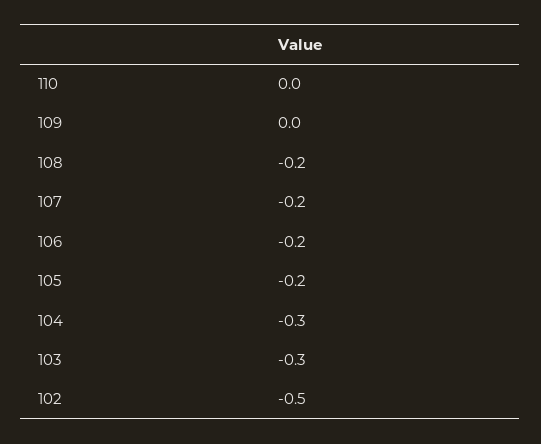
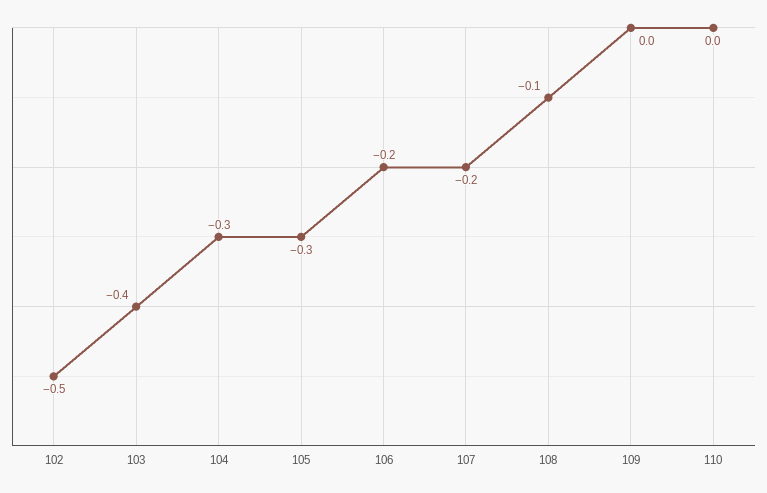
108: -0.2 -> -0.1
105: -0.2 -> -0.3
103: -0.3 -> -0.4

